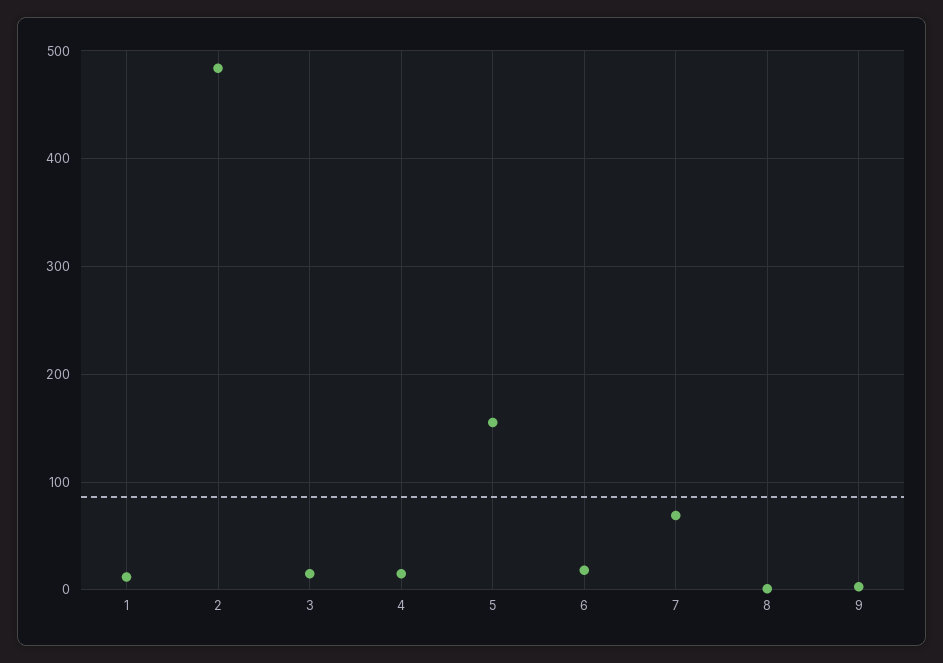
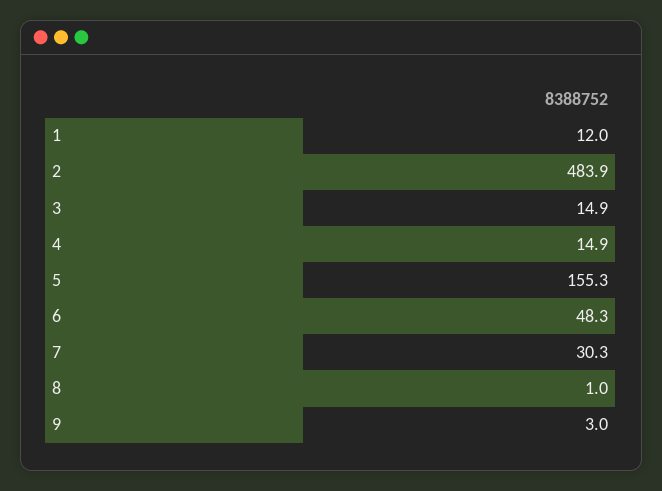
6: 20 -> 48.3
7: 70 -> 30.3

